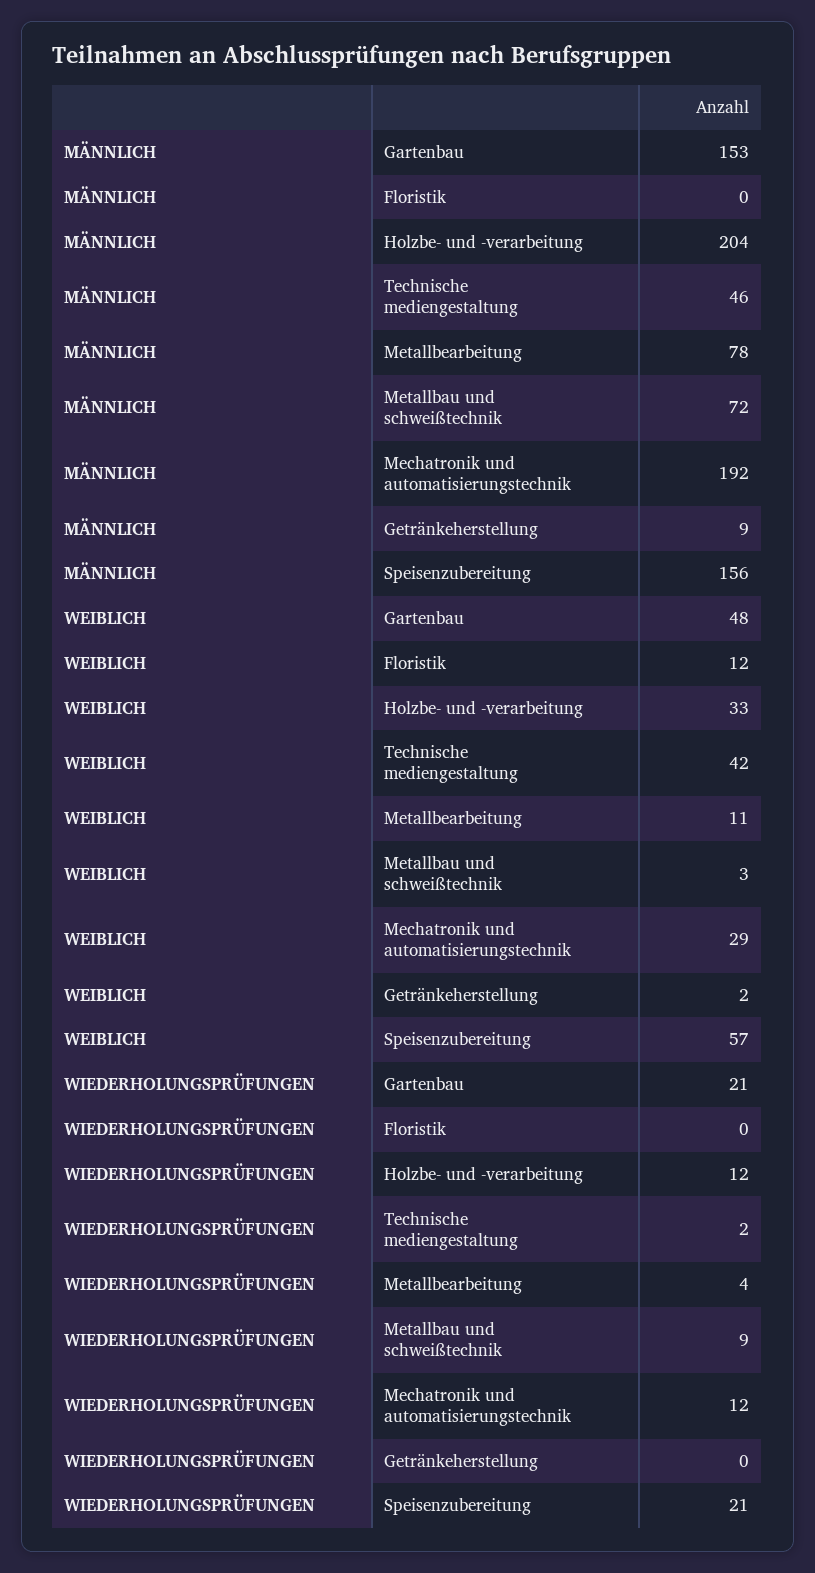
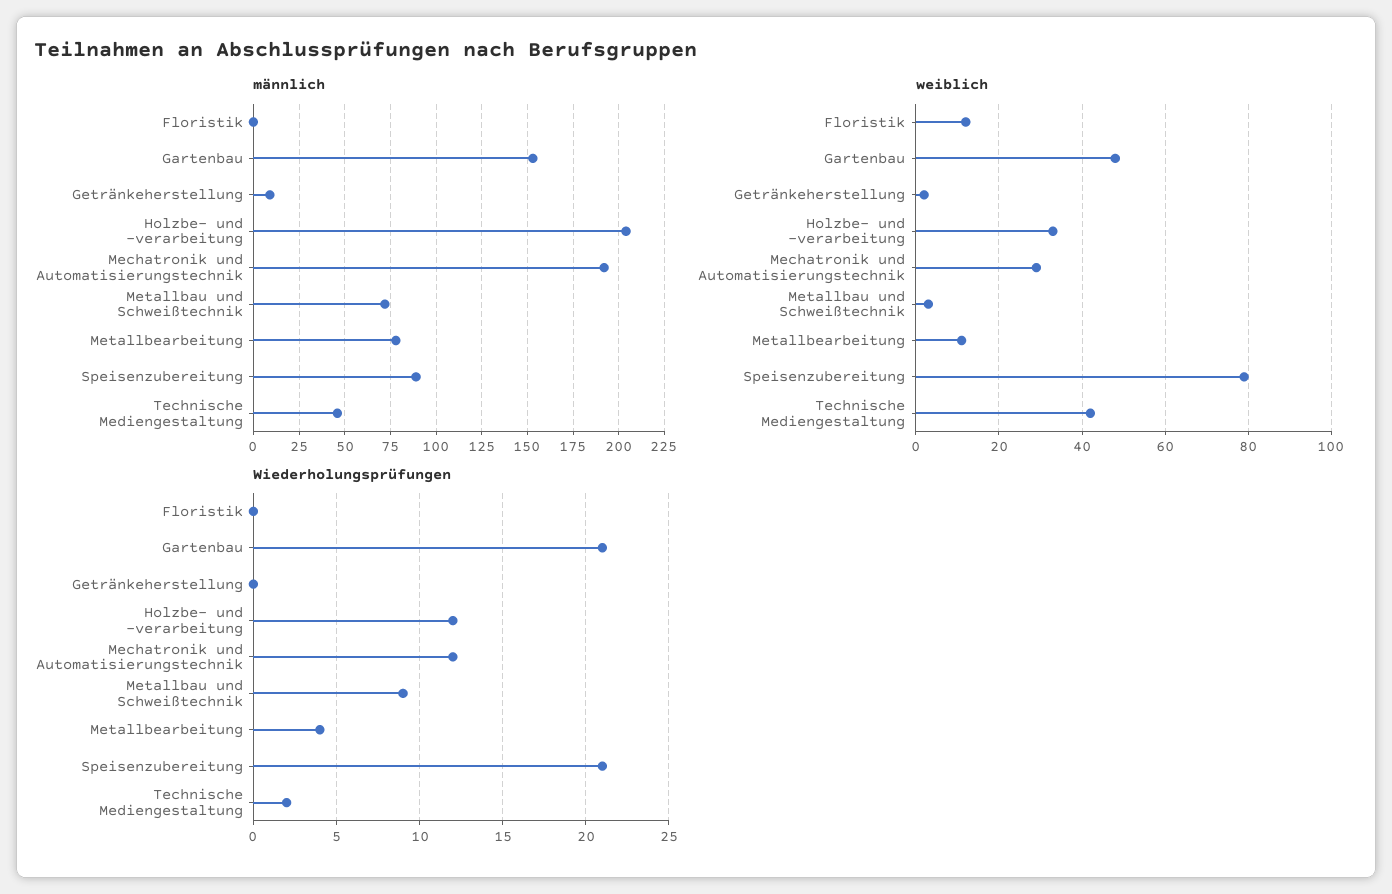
MÄNNLICH, Speisenzubereitung: 156 -> 90
WEIBLICH, Speisenzubereitung: 57 -> 80

